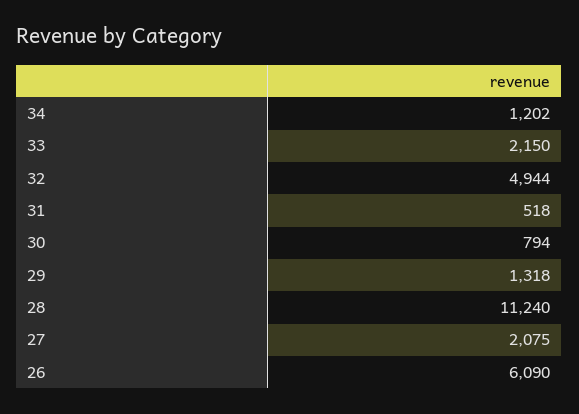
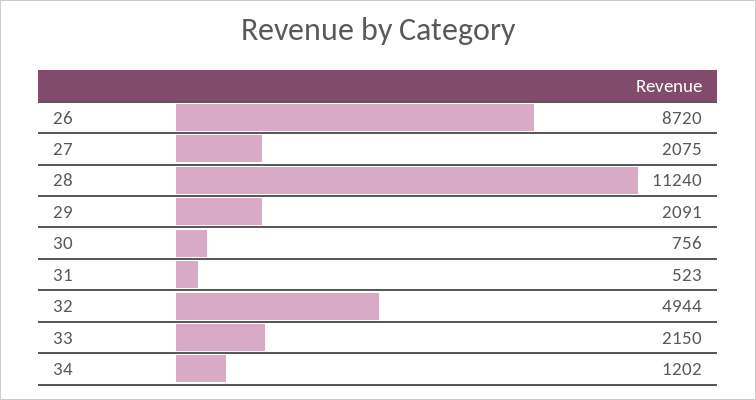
31: 518 -> 523
30: 794 -> 756
29: 1318 -> 2091
26: 6090 -> 8720

